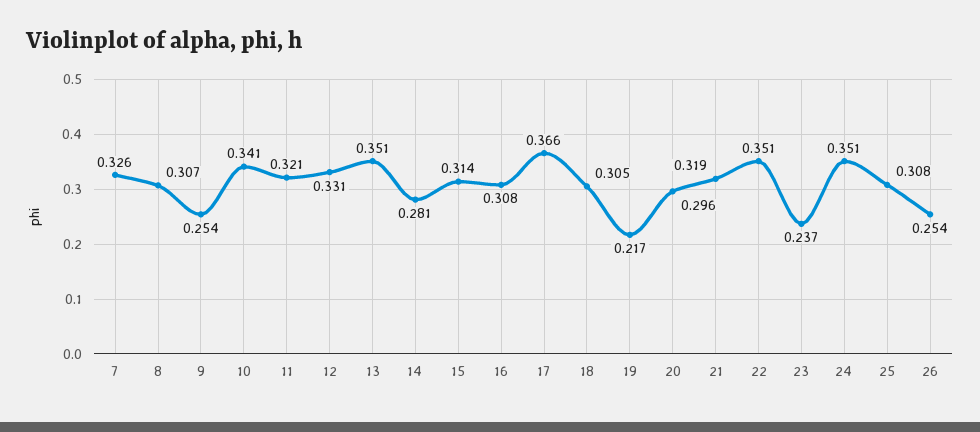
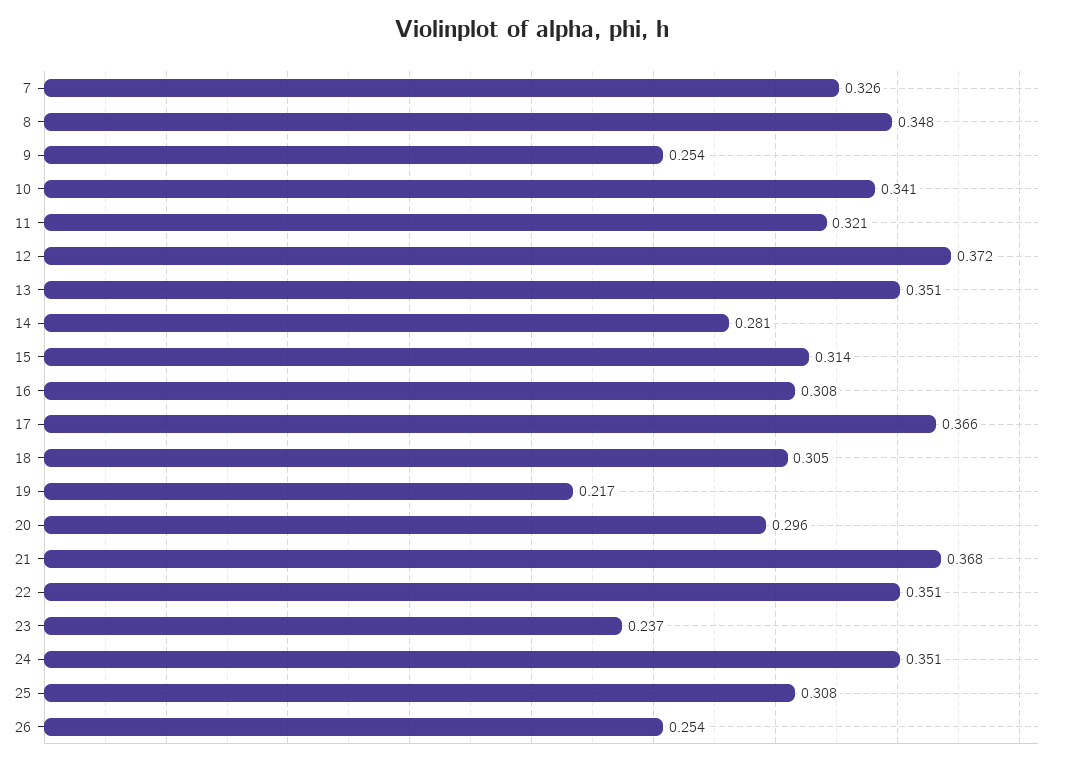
8: 0.307 -> 0.348
12: 0.331 -> 0.372
21: 0.319 -> 0.368

